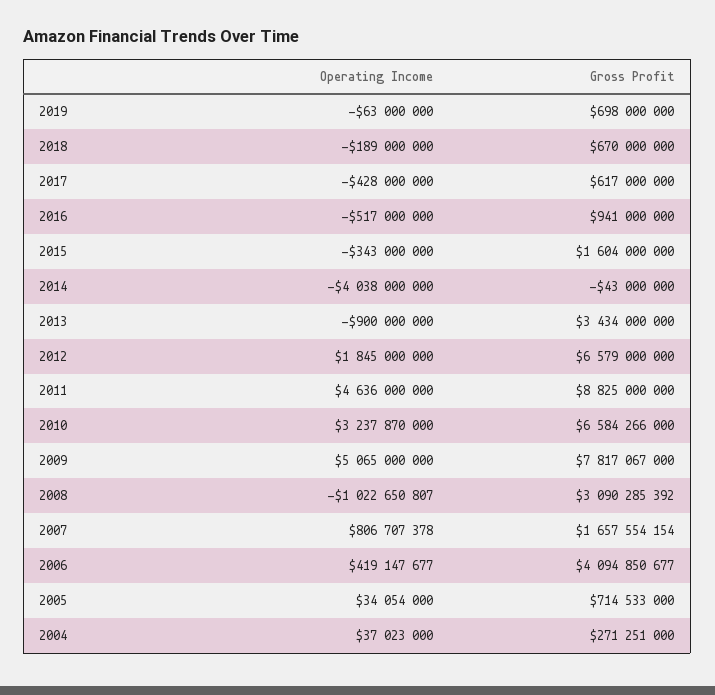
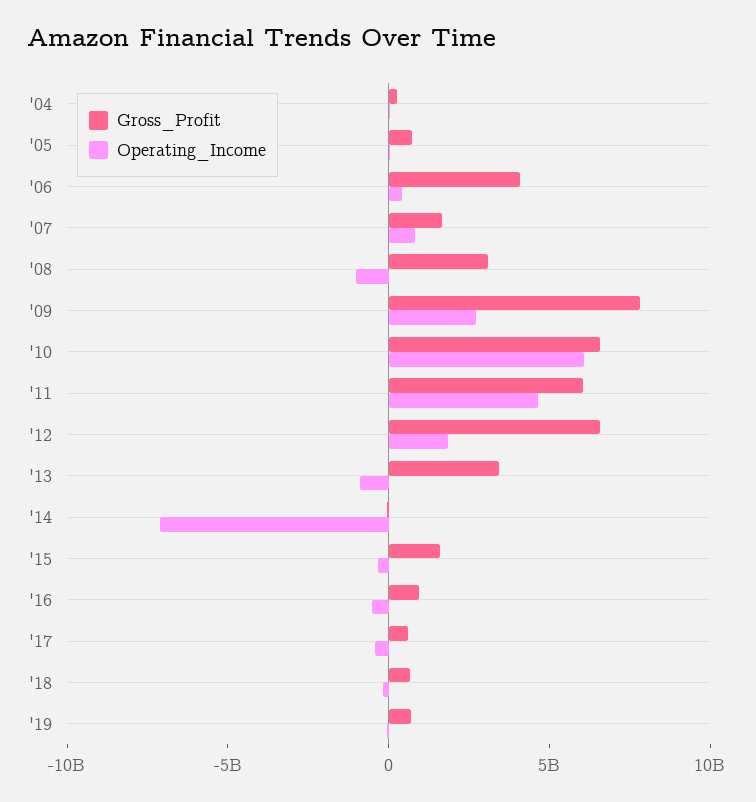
Operating Income, 2014: -4038000000 -> -7000000000
Gross Profit, 2011: 8825000000 -> 6000000000
Operating Income, 2010: 3237870000 -> 6000000000
Operating Income, 2009: 5065000000 -> 3000000000

